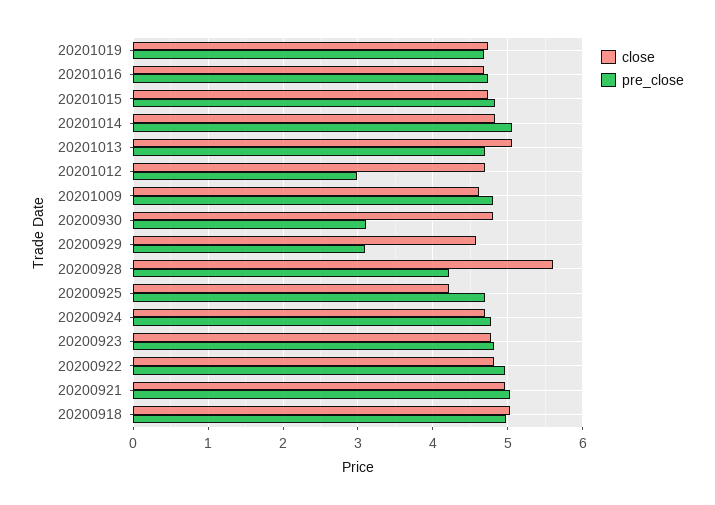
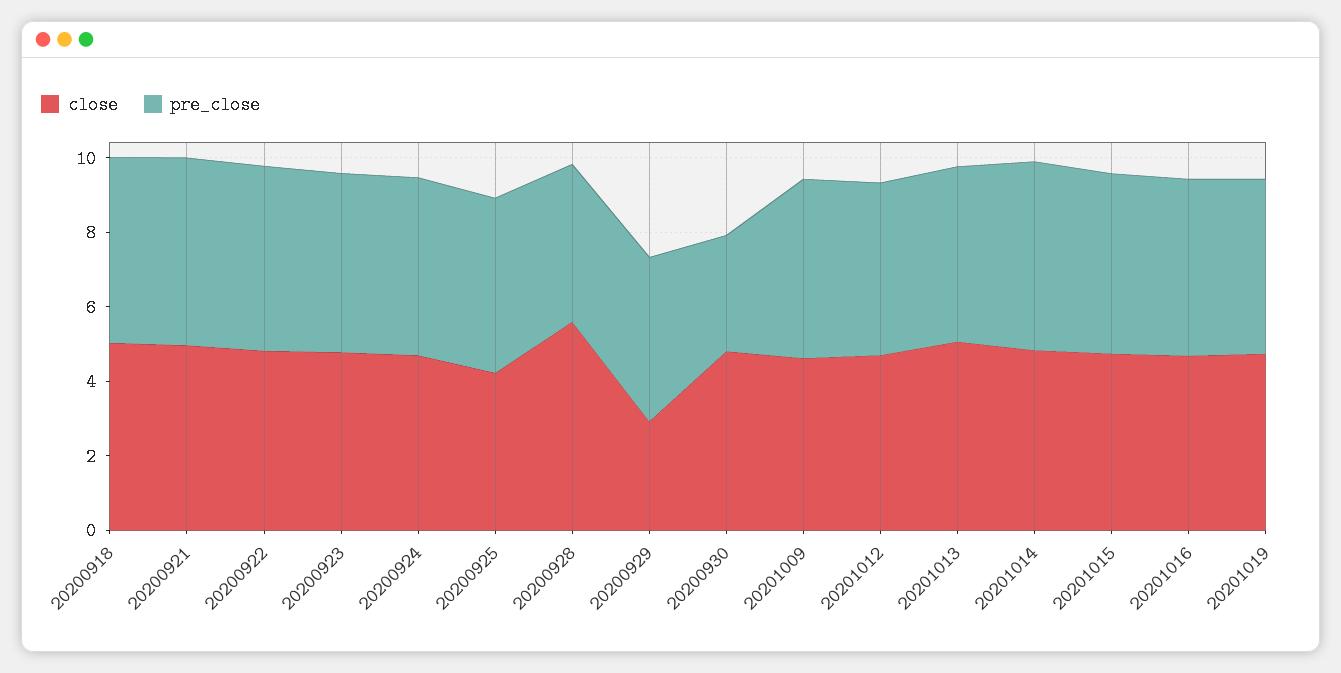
pre_close, 20201012: 3 -> 4.5
close, 20200929: 4.6 -> 3
pre_close, 20200929: 3.1 -> 4.5

